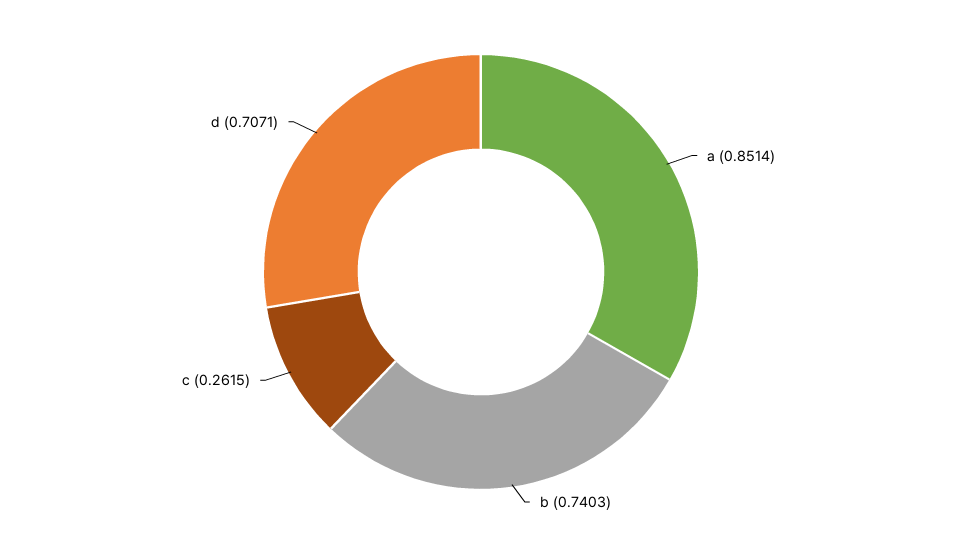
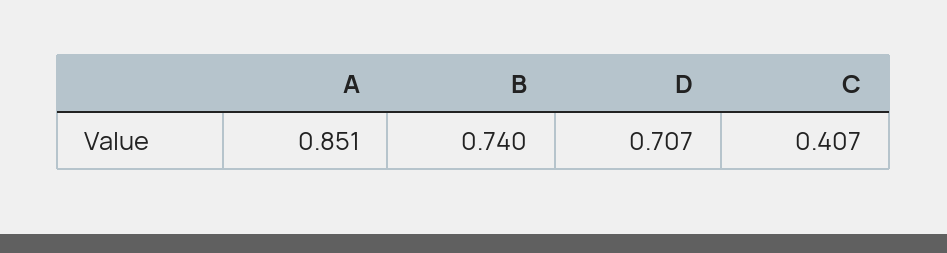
c: 0.2615 -> 0.407

